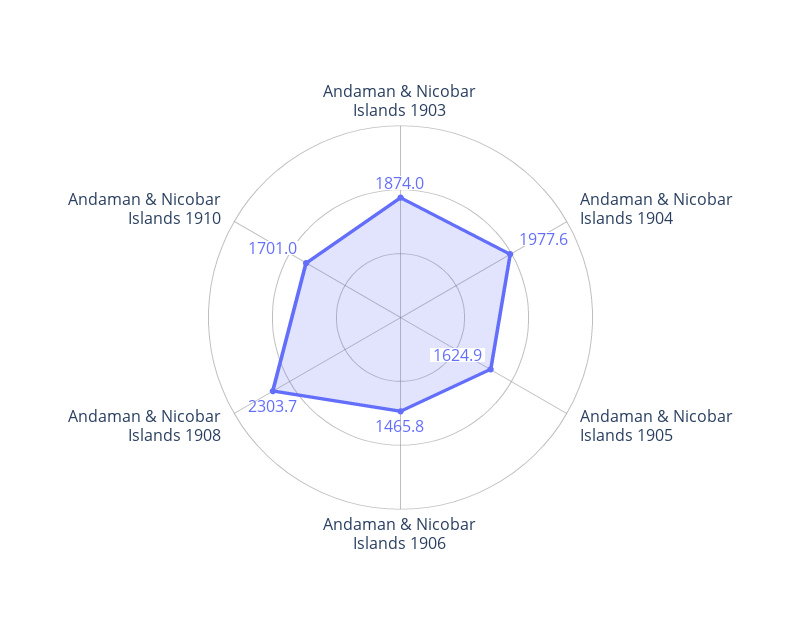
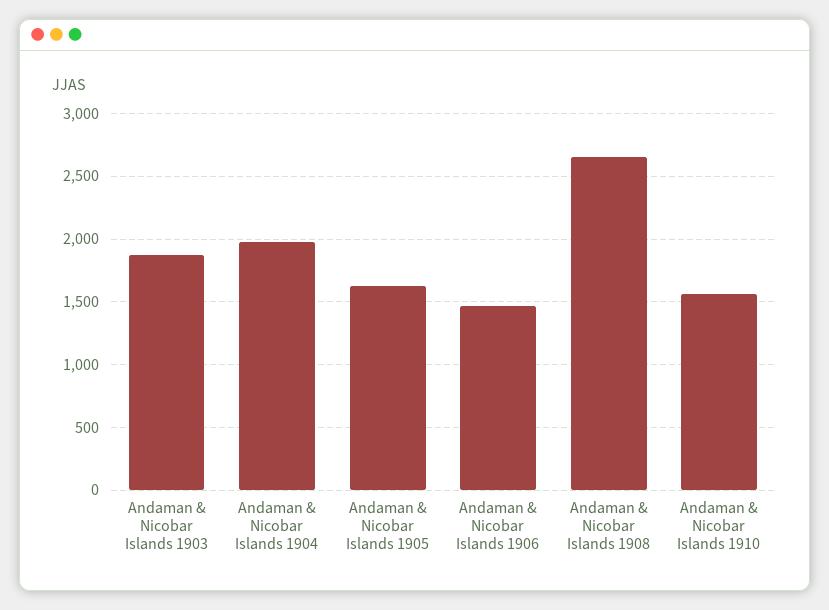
Andaman & Nicobar Islands 1908: 2303.7 -> 2650
Andaman & Nicobar Islands 1910: 1701 -> 1550

